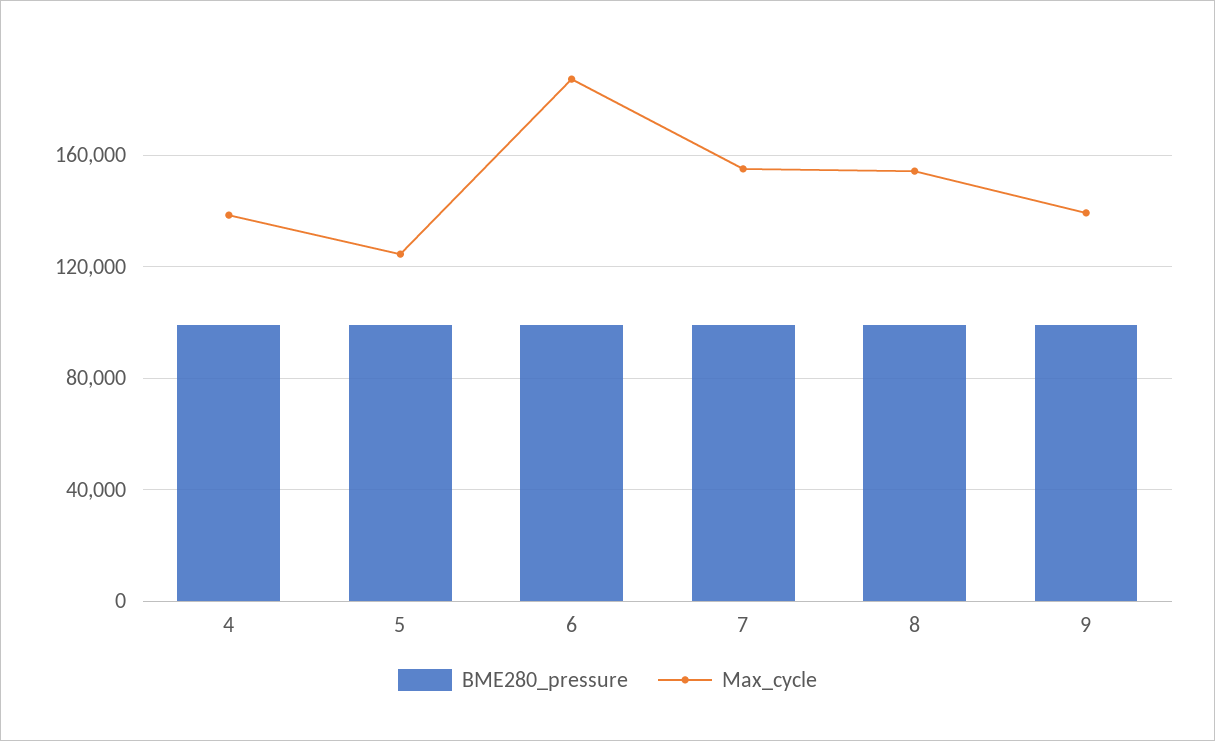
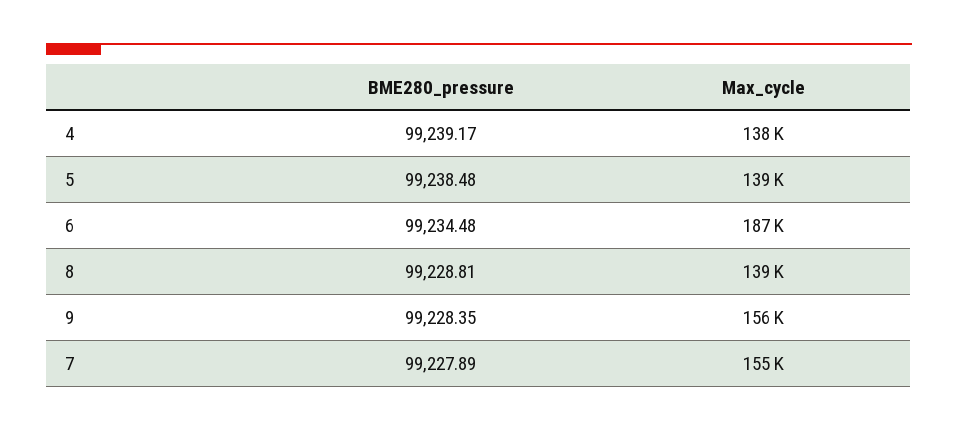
Max_cycle, 5: 125000 -> 139000
Max_cycle, 8: 155000 -> 139000
Max_cycle, 9: 140000 -> 156000

